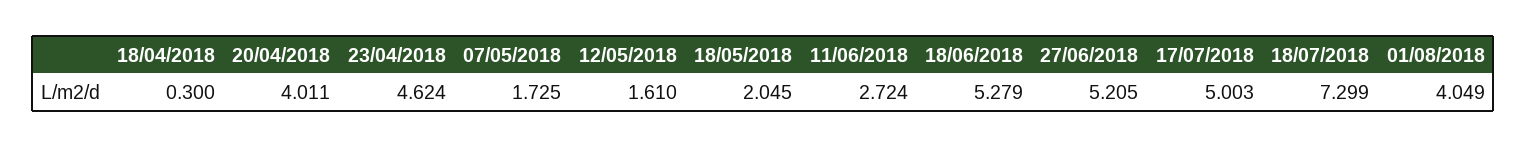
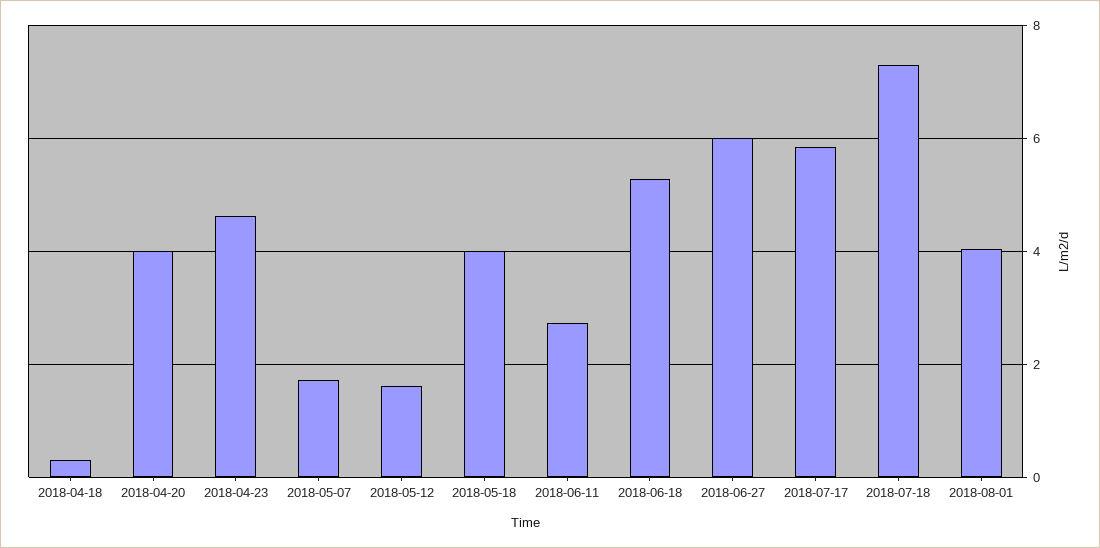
18/05/2018: 2.045 -> 4
27/06/2018: 5.205 -> 6
17/07/2018: 5.003 -> 5.8

